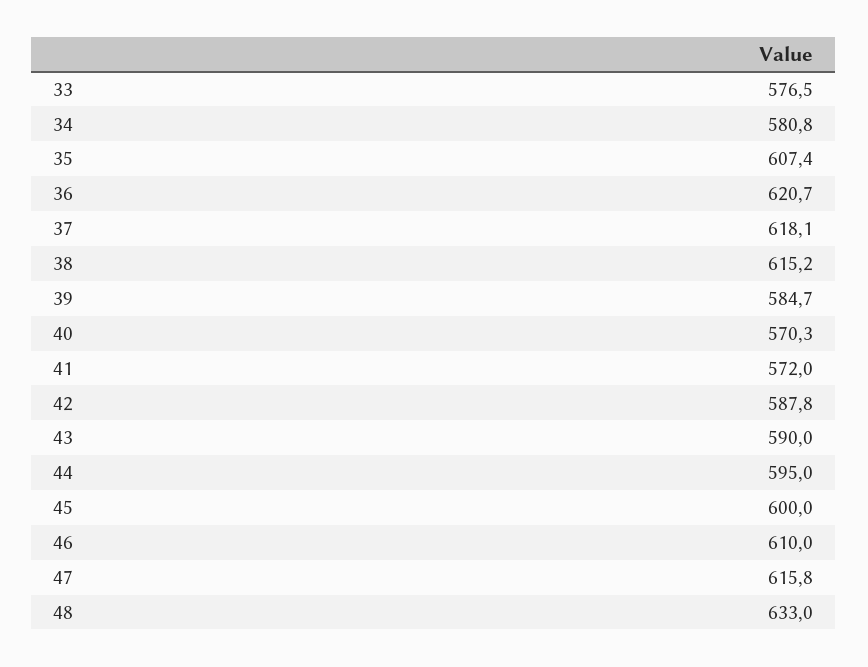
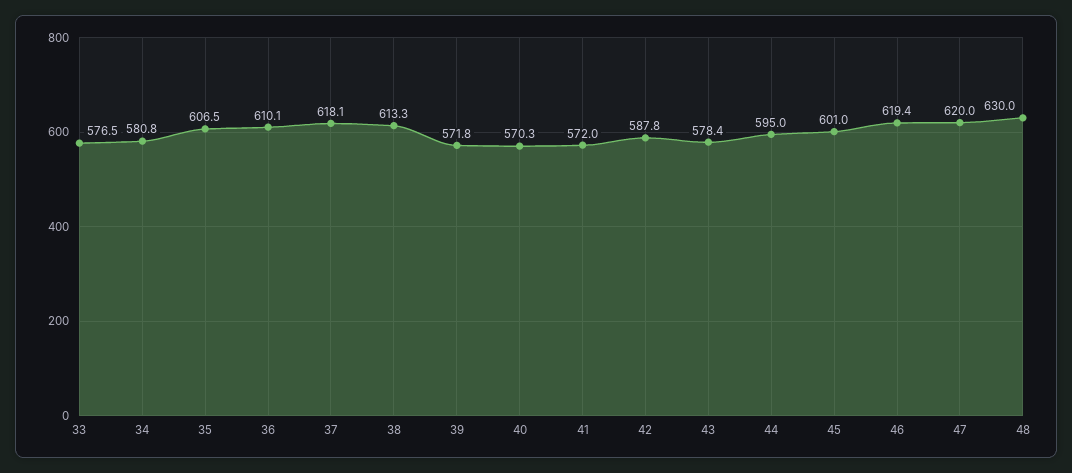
35: 607.4 -> 606.5
36: 620.7 -> 610.1
38: 615.2 -> 613.3
39: 584.7 -> 571.8
43: 590 -> 578.4
45: 600 -> 601
46: 610 -> 619.4
47: 615.8 -> 620
48: 633 -> 630

